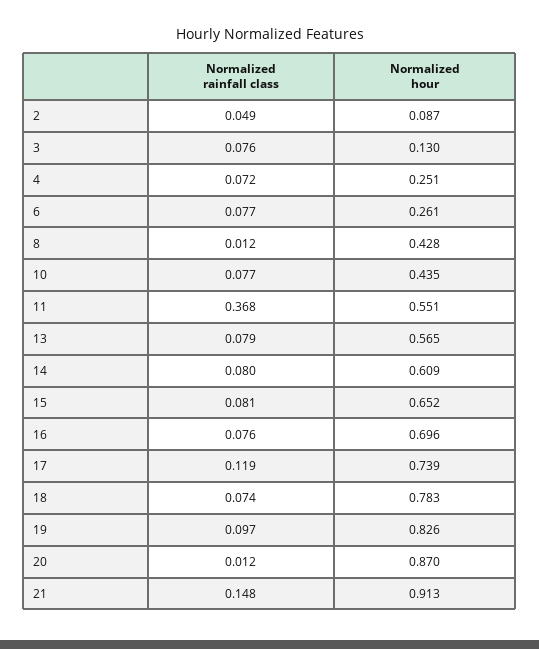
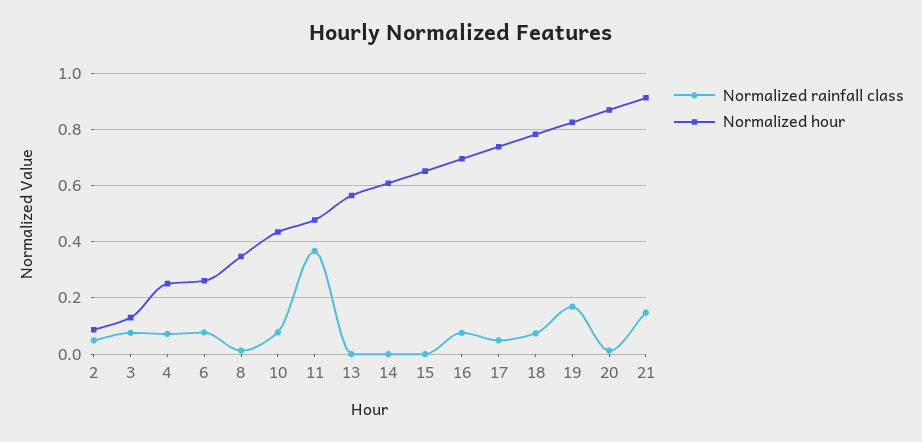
Normalized hour, 8: 0.428 -> 0.35
Normalized hour, 11: 0.551 -> 0.475
Normalized rainfall class, 13: 0.079 -> 0
Normalized rainfall class, 14: 0.08 -> 0
Normalized rainfall class, 15: 0.081 -> 0
Normalized rainfall class, 17: 0.119 -> 0.05
Normalized rainfall class, 19: 0.097 -> 0.175

